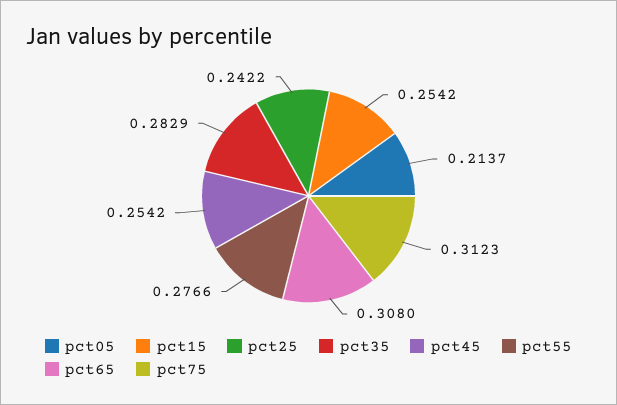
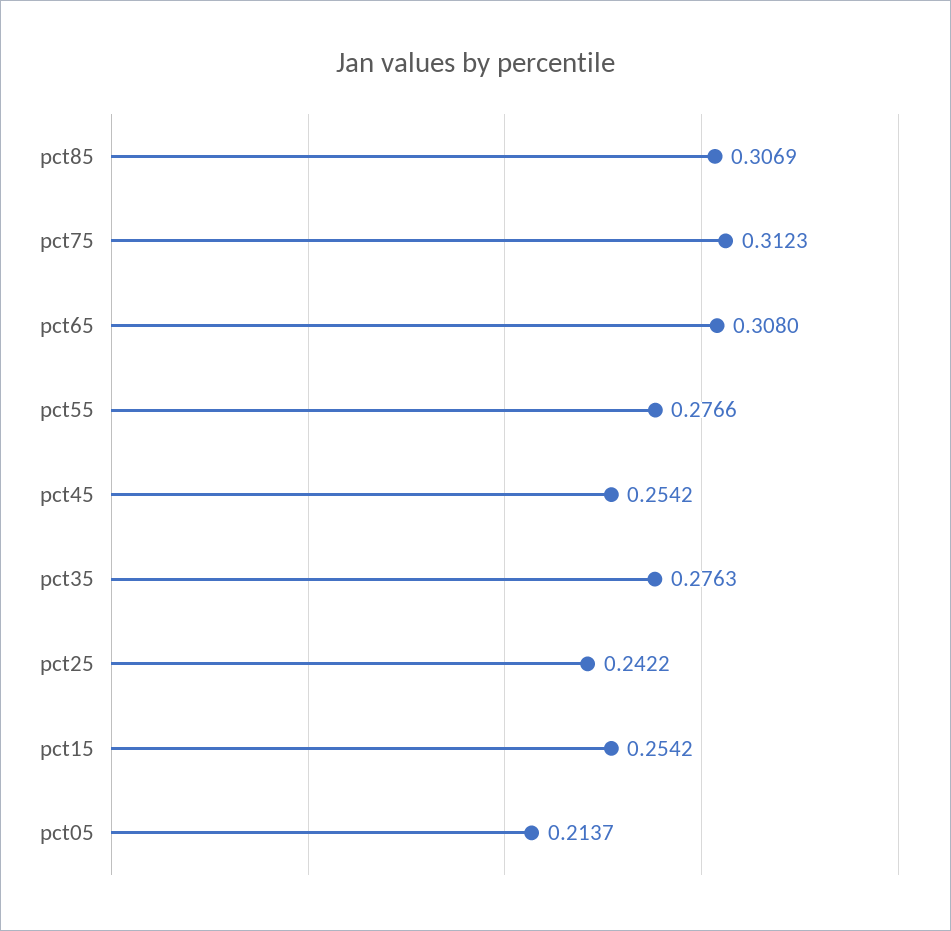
pct35: 0.2829 -> 0.2763
pct85: none -> 0.3069

